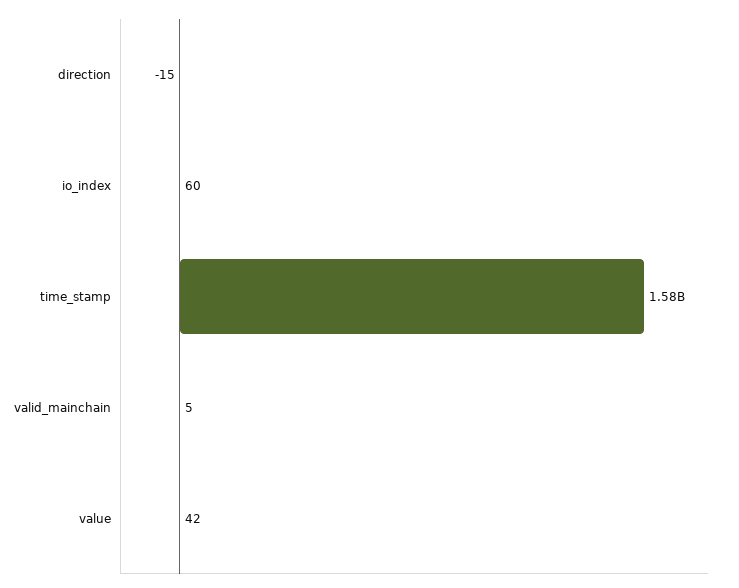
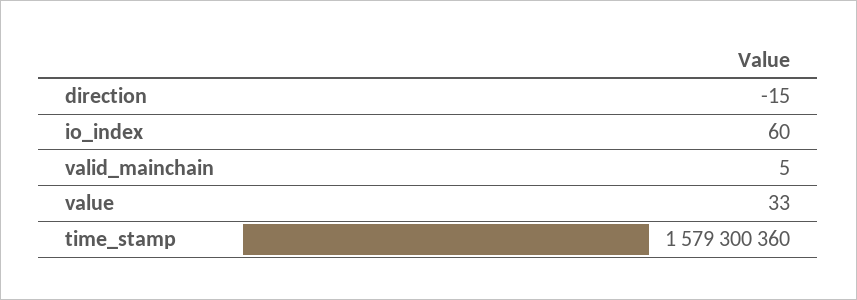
value: 42 -> 33

